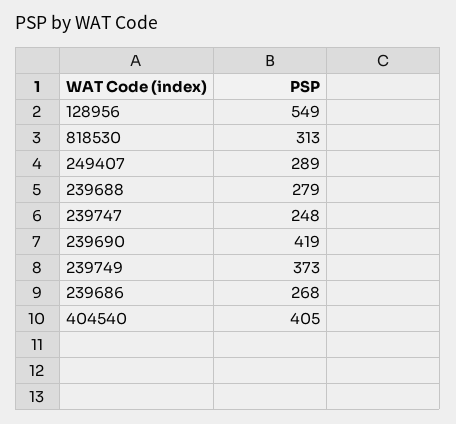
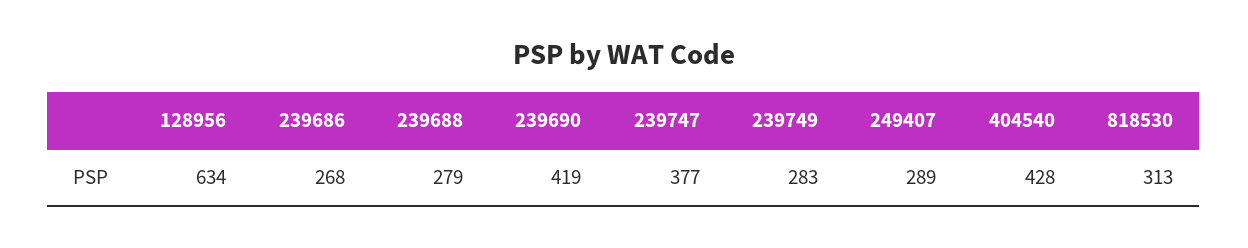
128956: 549 -> 634
239747: 248 -> 377
239749: 373 -> 283
404540: 405 -> 428

